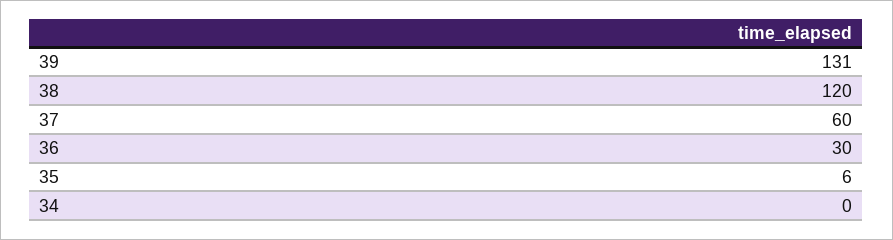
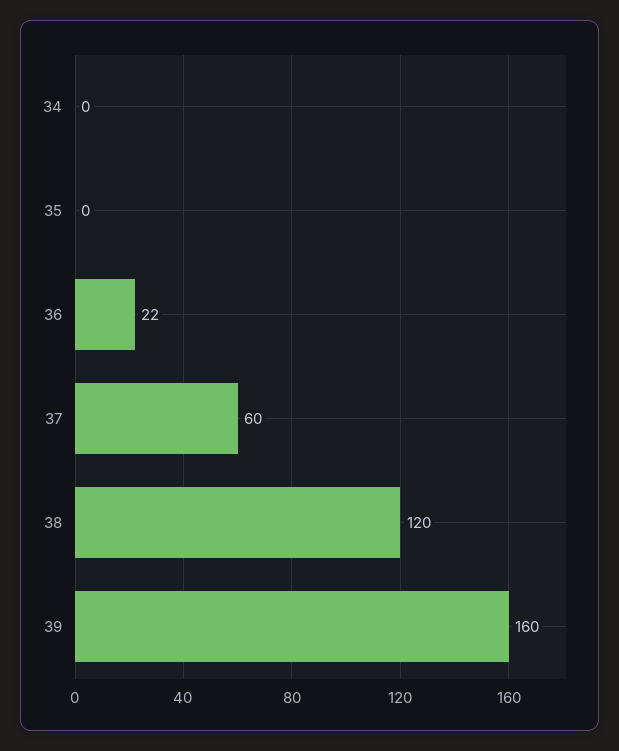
39: 131 -> 160
36: 30 -> 22
35: 6 -> 0

